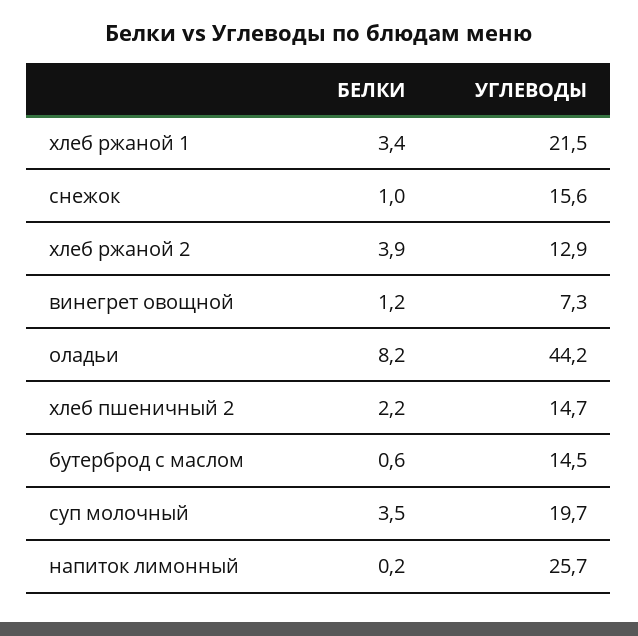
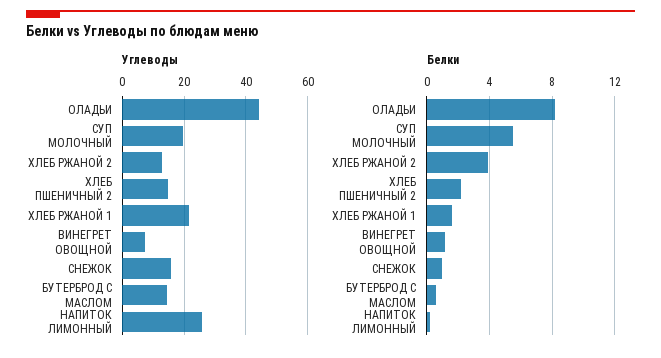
БЕЛКИ, хлеб ржаной 1: 3.4 -> 1.5
БЕЛКИ, суп молочный: 3.5 -> 5.5

